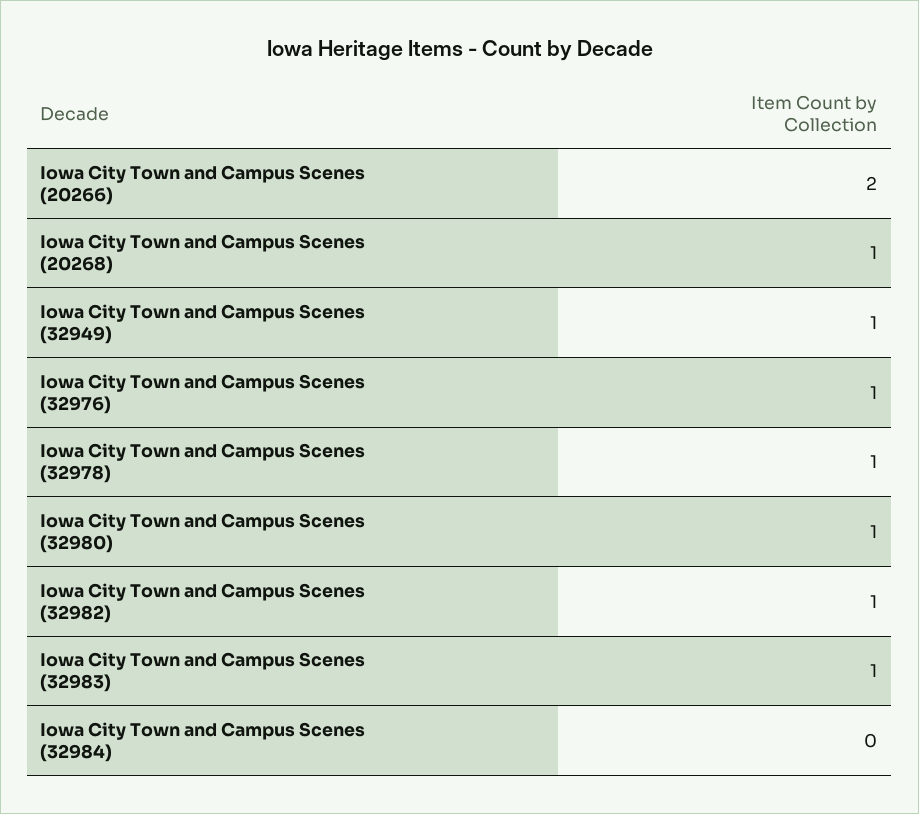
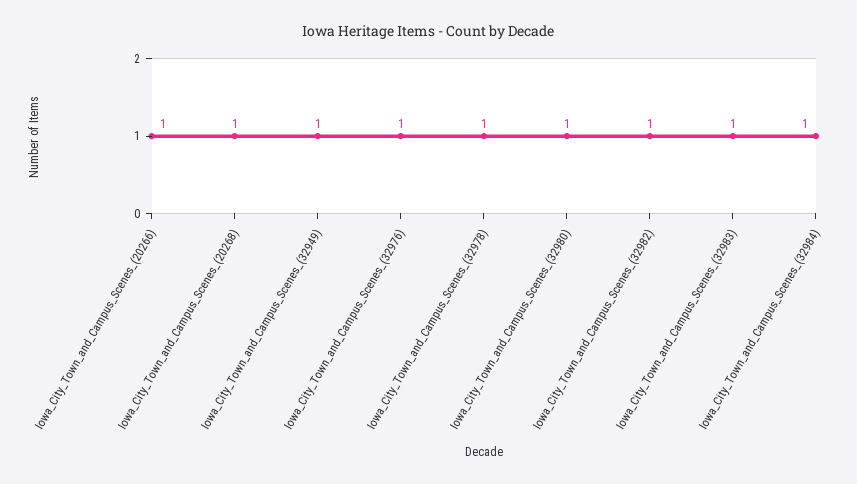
Iowa City Town and Campus Scenes (20266): 2 -> 1
Iowa City Town and Campus Scenes (32984): 0 -> 1

